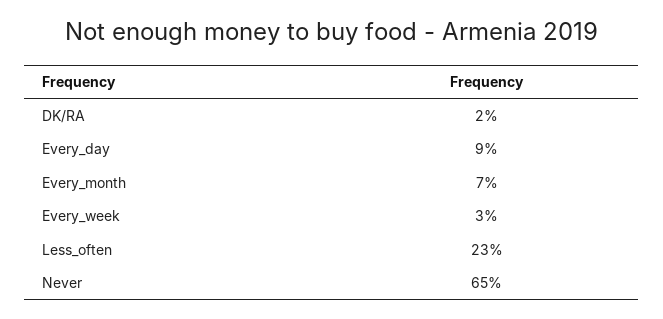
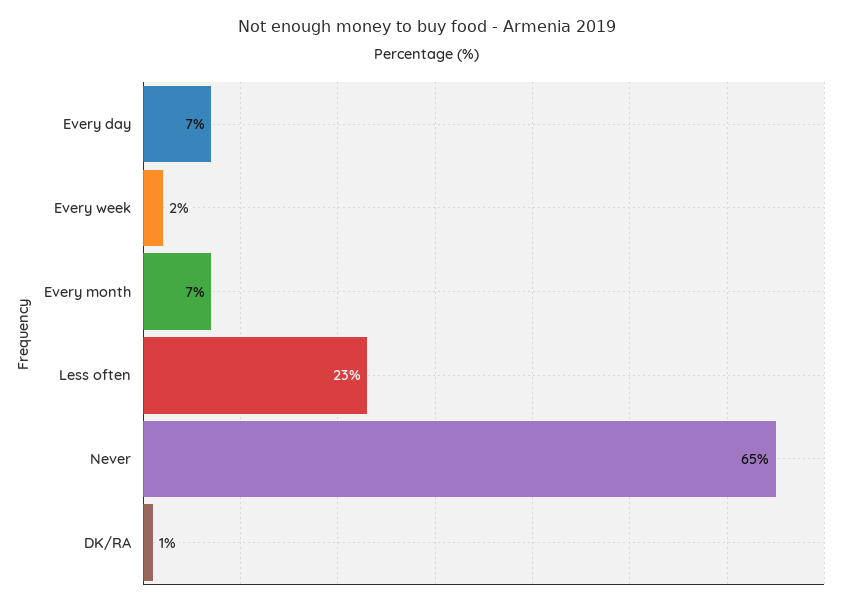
DK/RA: 2 -> 1
Every_day: 9 -> 7
Every_week: 3 -> 2

